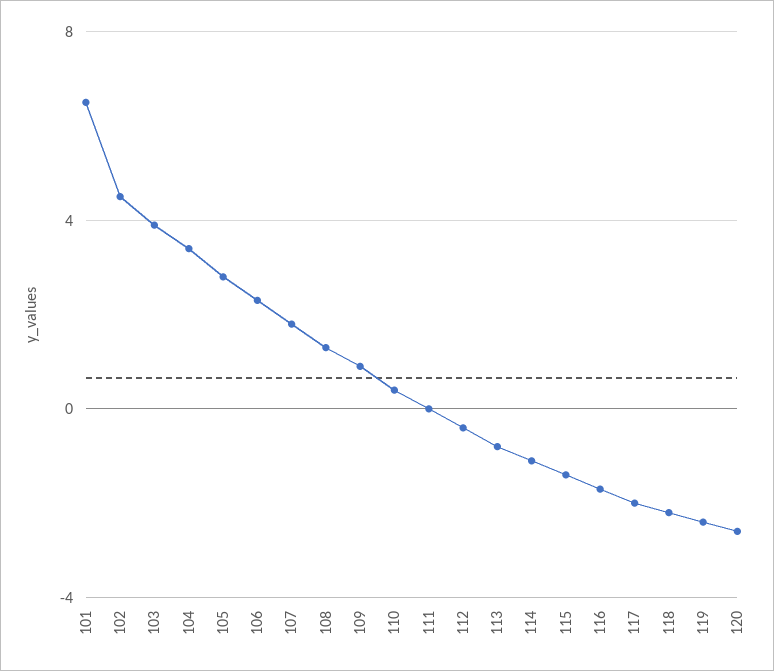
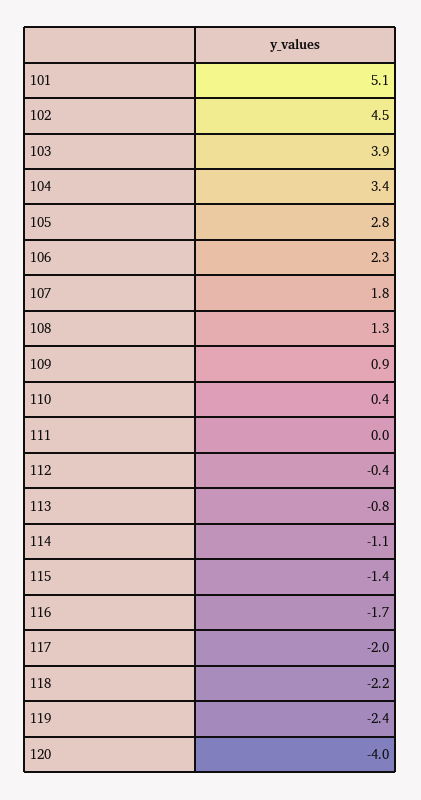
101: 6.5 -> 5.1
120: -2.5 -> -4

